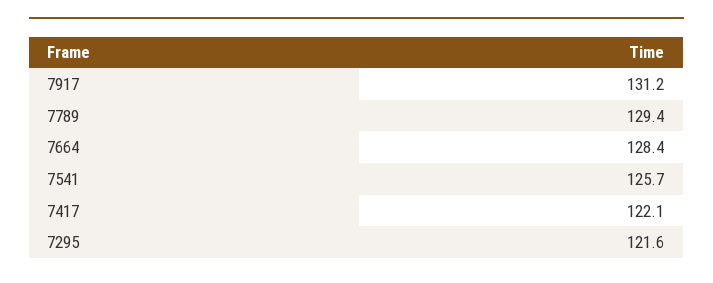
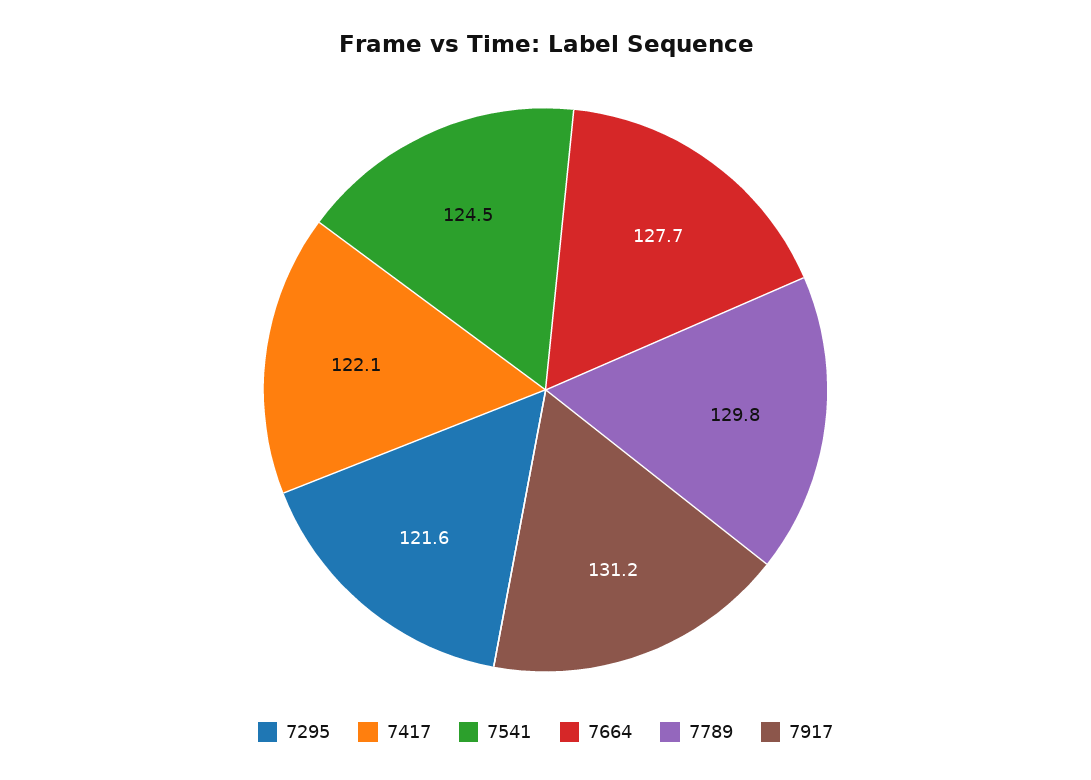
7789: 129.4 -> 129.8
7664: 128.4 -> 127.7
7541: 125.7 -> 124.5

